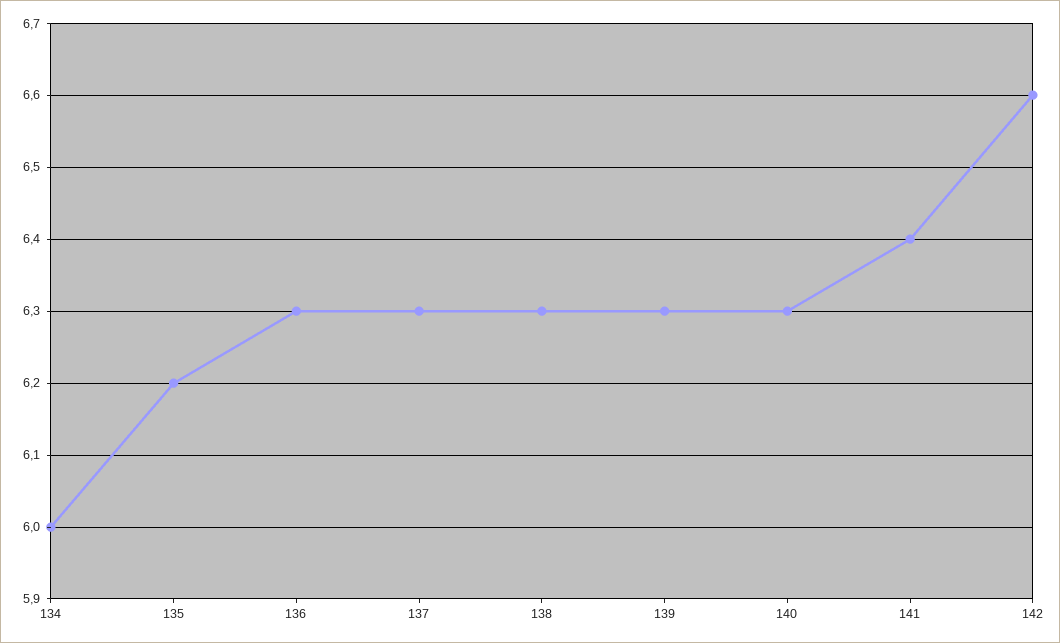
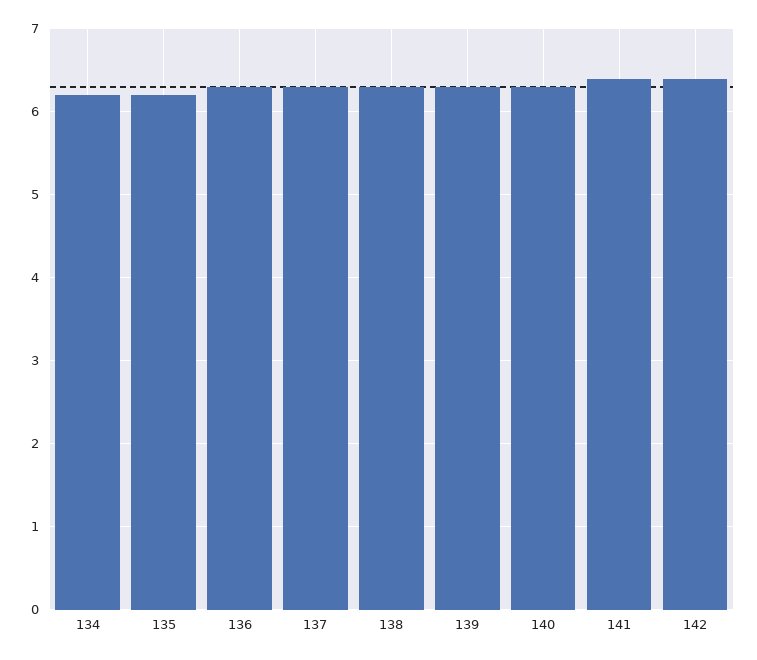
134: 6 -> 6.2
142: 6.6 -> 6.4

